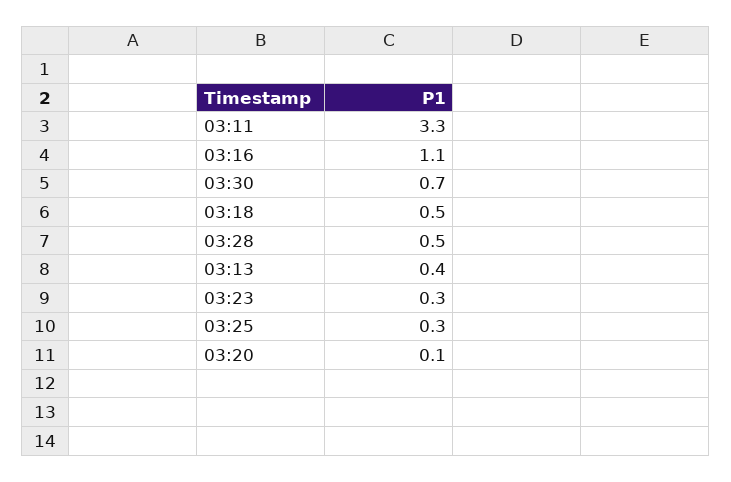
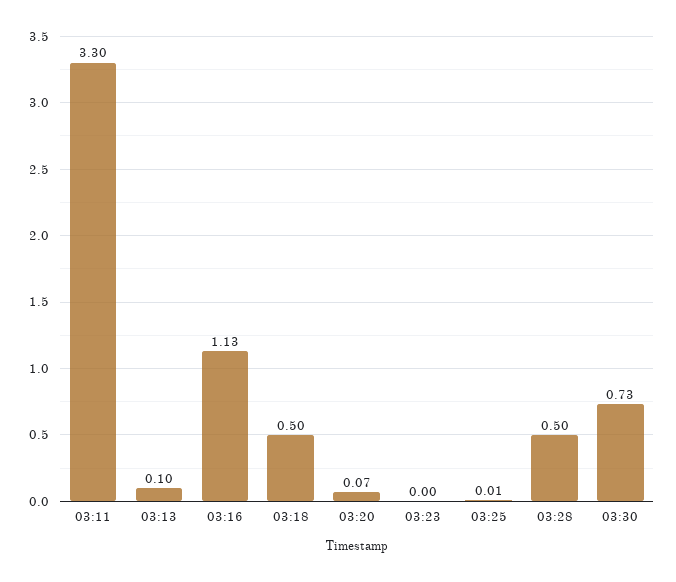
03:13: 0.4 -> 0.1
03:23: 0.3 -> 0
03:25: 0.3 -> 0.01

